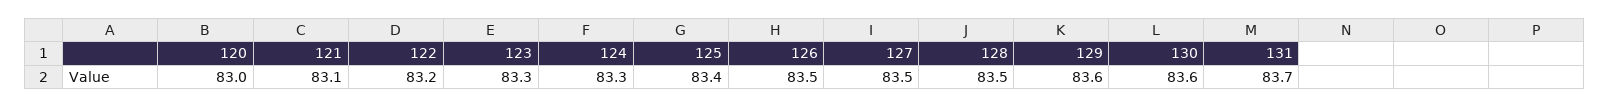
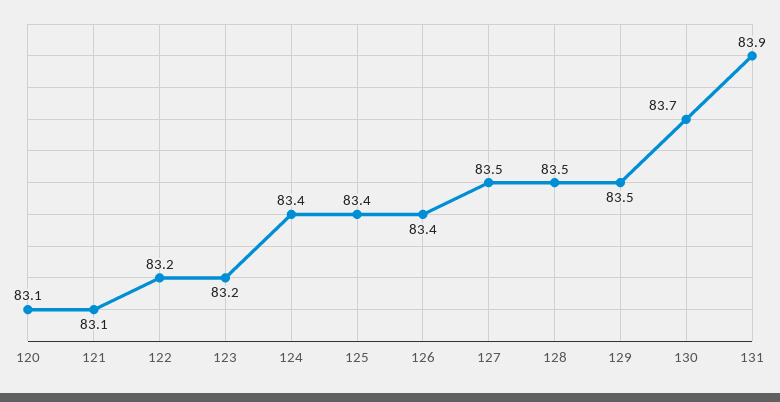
120: 83 -> 83.1
123: 83.3 -> 83.2
124: 83.3 -> 83.4
126: 83.5 -> 83.4
129: 83.6 -> 83.5
130: 83.6 -> 83.7
131: 83.7 -> 83.9

